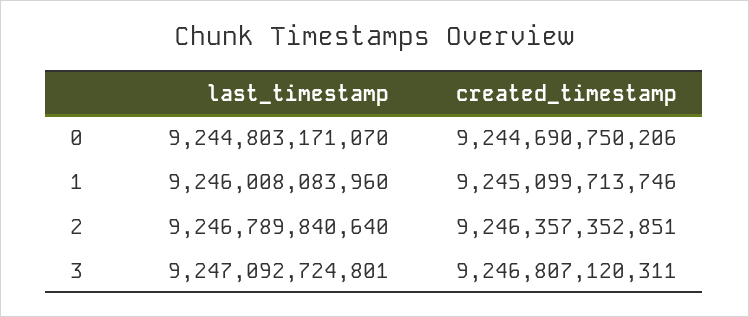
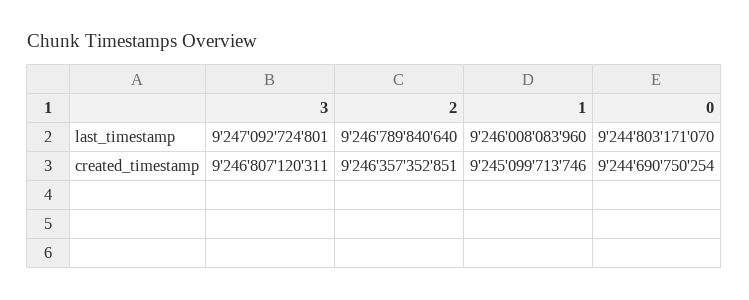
created_timestamp, 0: 9244690750206 -> 9244690750254

